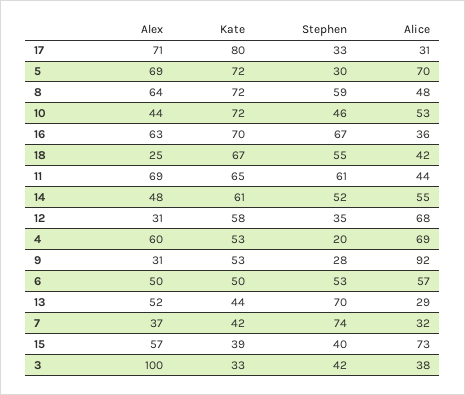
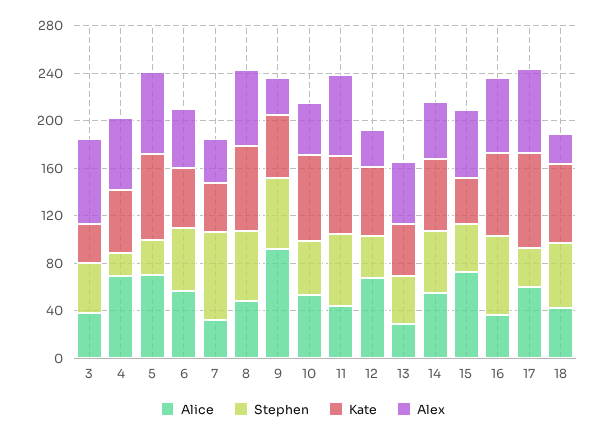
Alice, 17: 31 -> 60
Stephen, 9: 28 -> 60
Stephen, 13: 70 -> 40
Alex, 3: 100 -> 70

